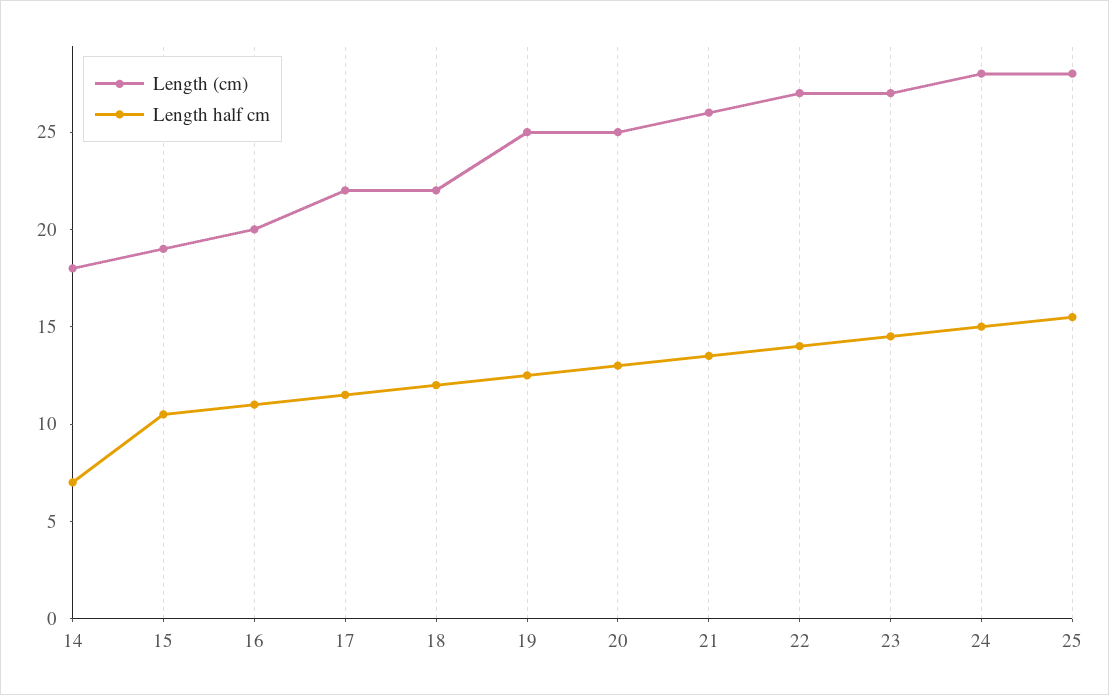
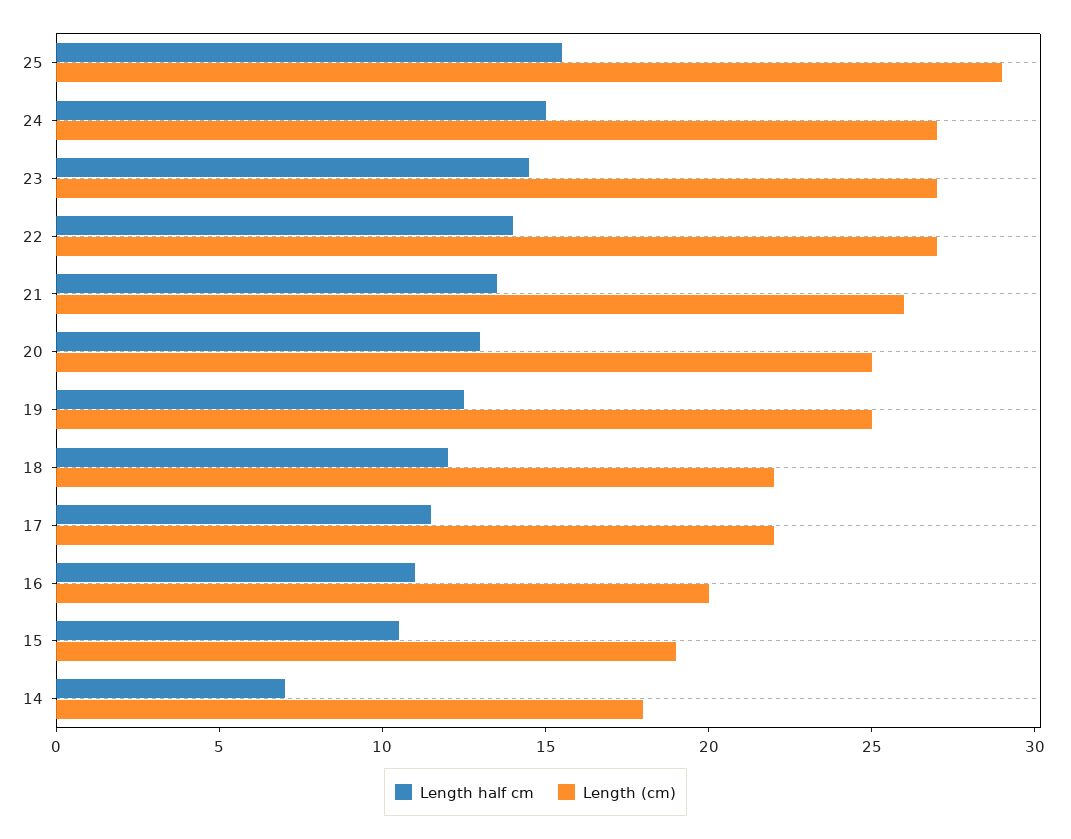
Length (cm), 24: 28 -> 27
Length (cm), 25: 28 -> 29

